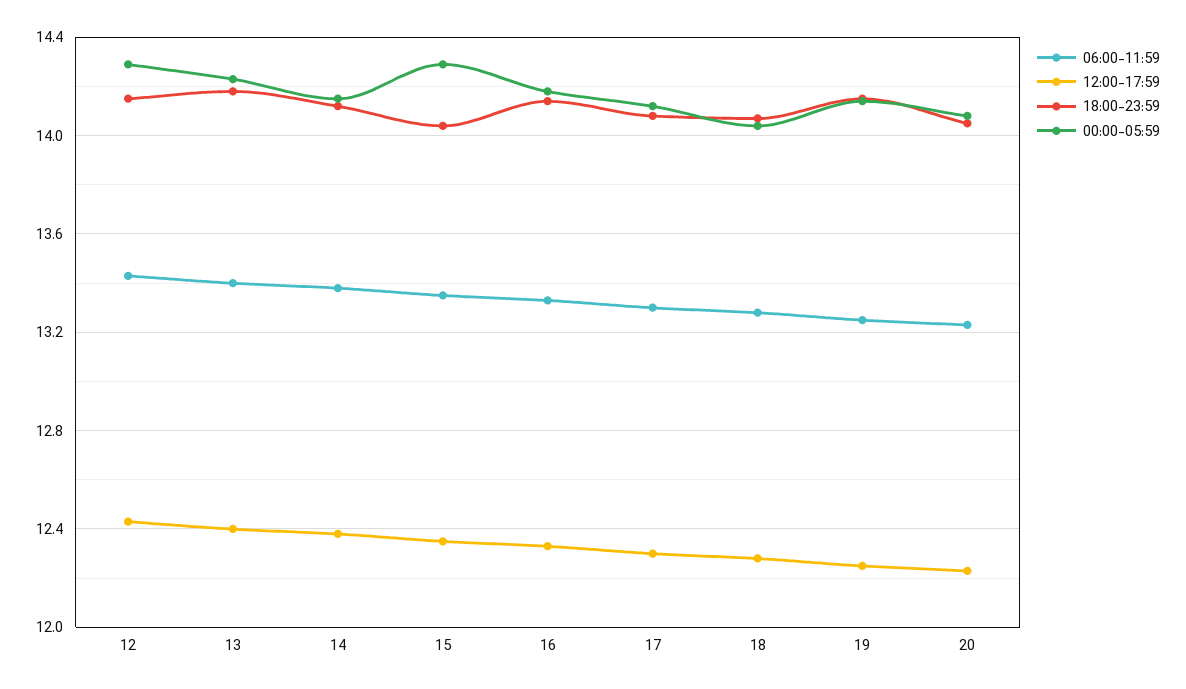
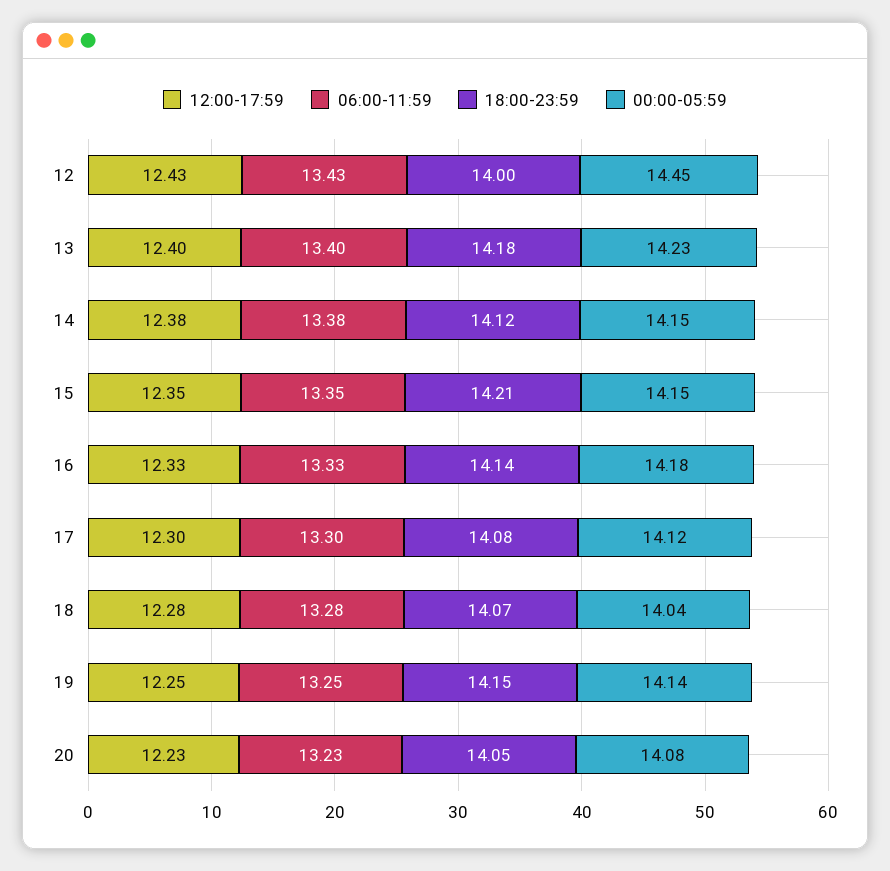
18:00-23:59, 12: 14.15 -> 14
00:00-05:59, 12: 14.3 -> 14.45
18:00-23:59, 15: 14.05 -> 14.21
00:00-05:59, 15: 14.3 -> 14.15

